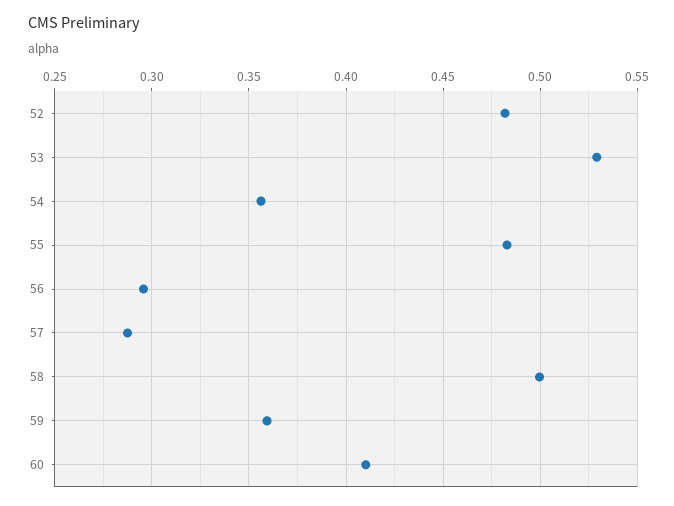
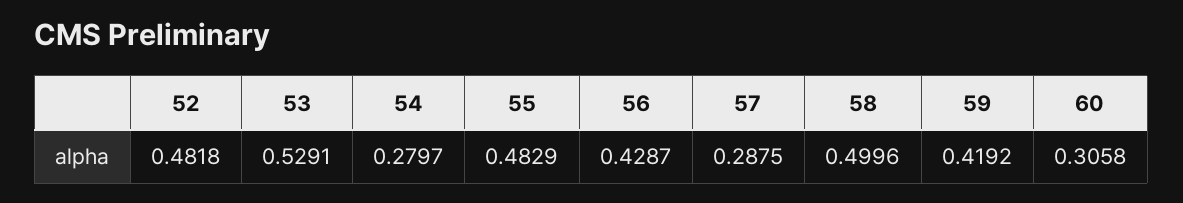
54: 0.355 -> 0.2797
56: 0.295 -> 0.4287
59: 0.36 -> 0.4192
60: 0.41 -> 0.3058

